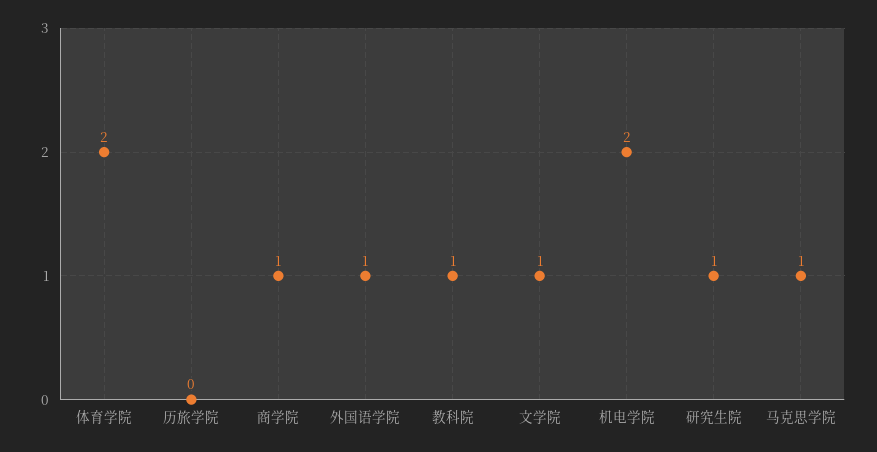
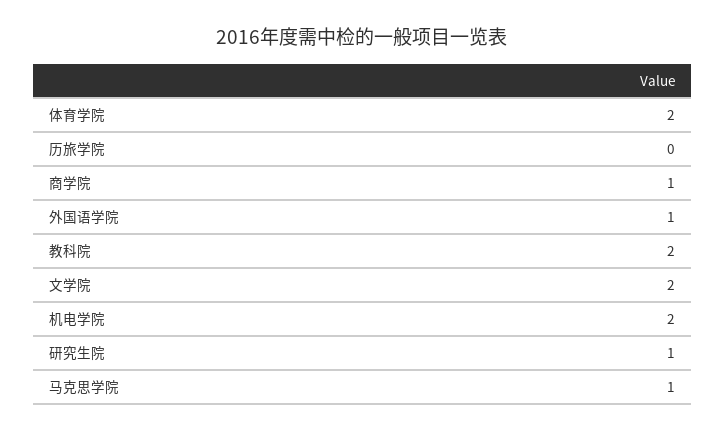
教科院: 1 -> 2
文学院: 1 -> 2

